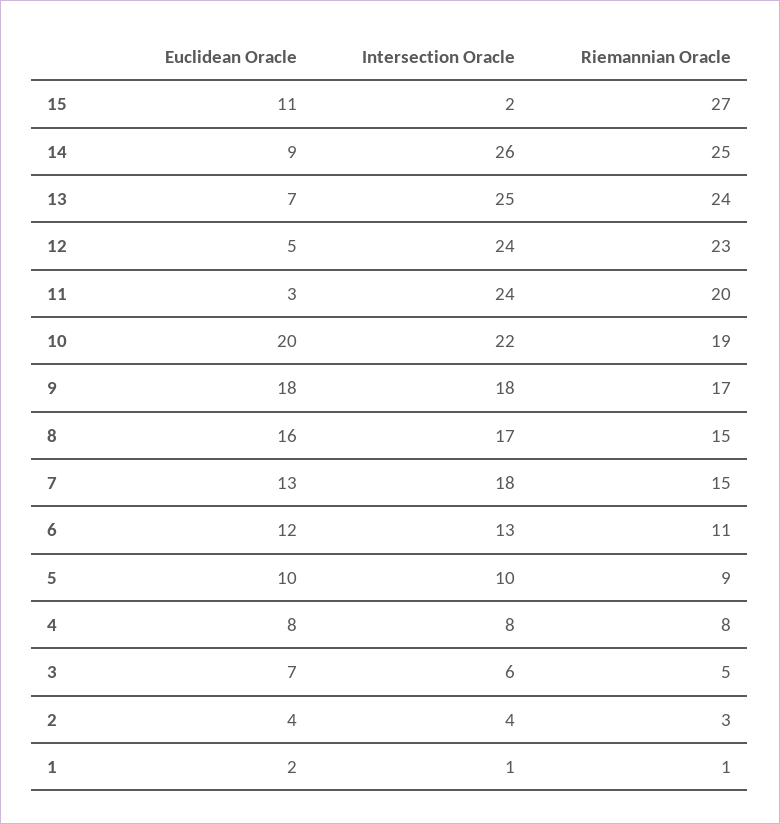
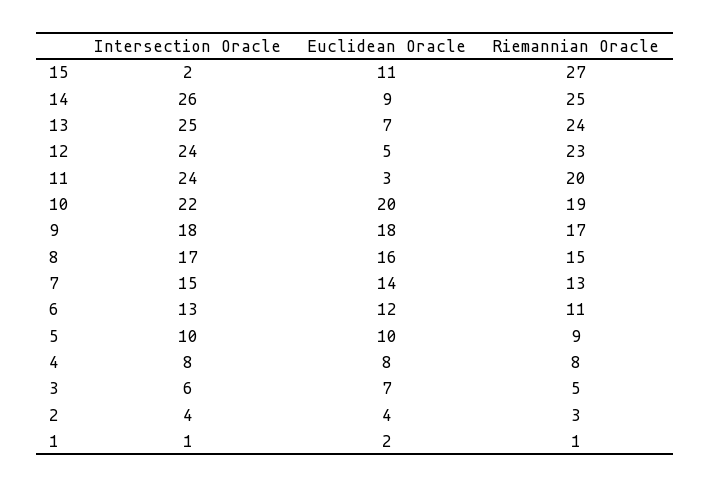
Euclidean Oracle, 7: 13 -> 14
Intersection Oracle, 7: 18 -> 15
Riemannian Oracle, 7: 15 -> 13

